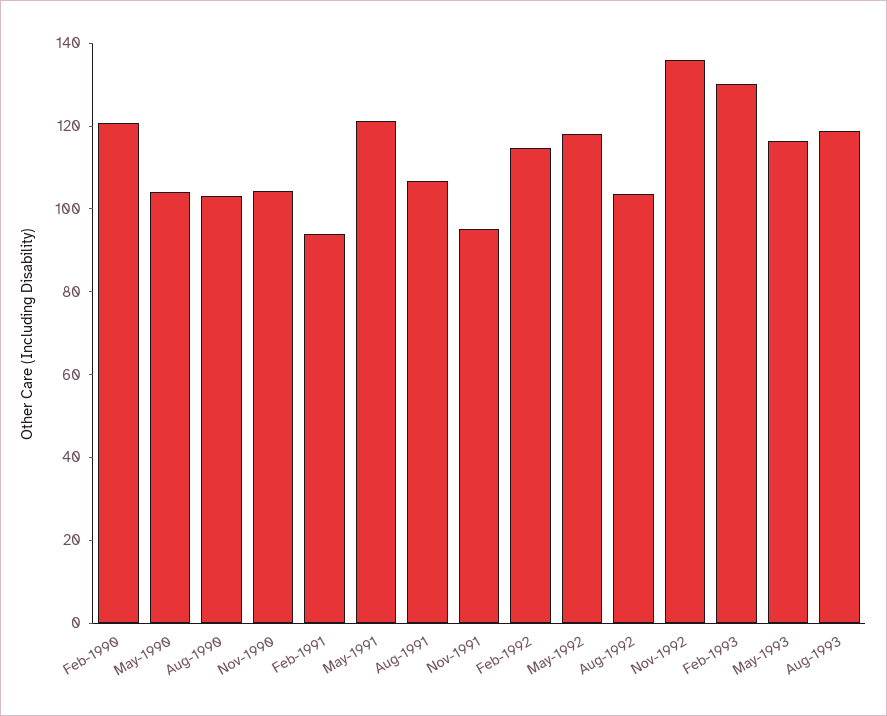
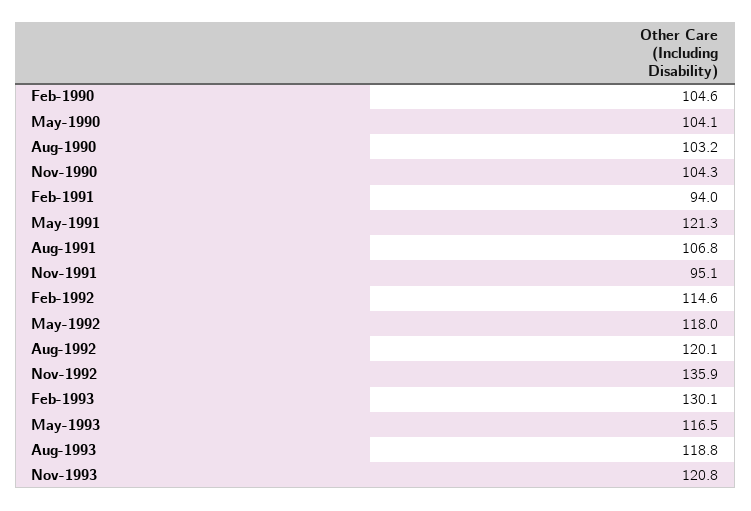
Feb-1990: 120 -> 104.6
Aug-1992: 105 -> 120.1
Nov-1993: none -> 120.8

